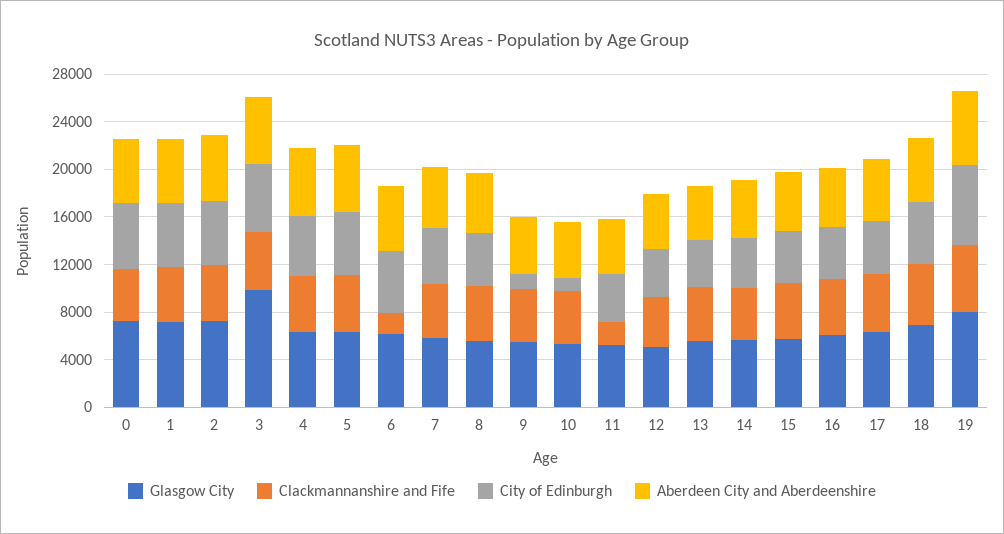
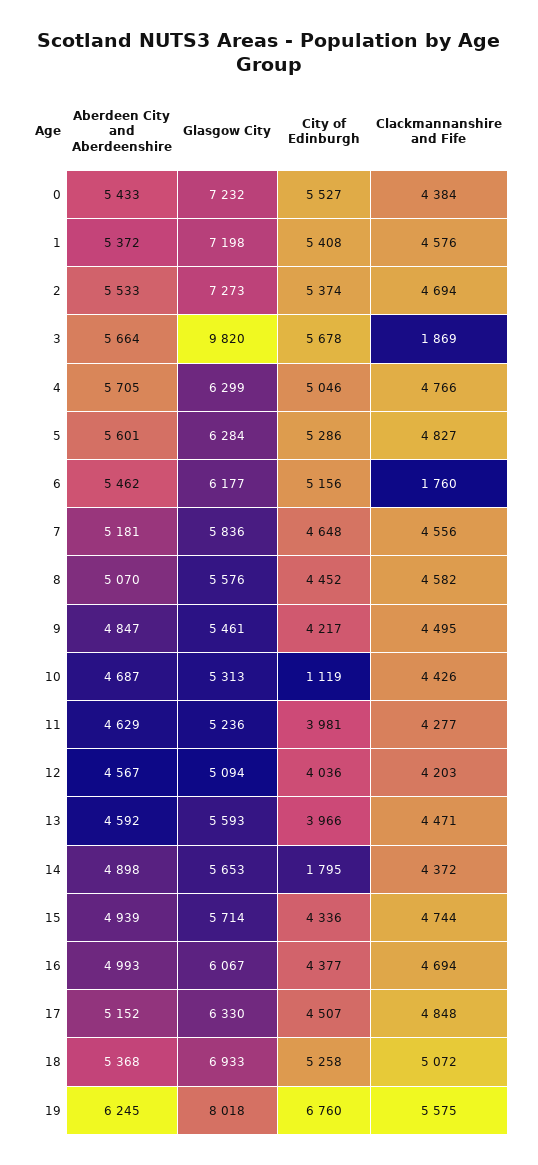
Clackmannanshire and Fife, 3: 5000 -> 1869
City of Edinburgh, 9: 1000 -> 4217
Clackmannanshire and Fife, 11: 2000 -> 4277
City of Edinburgh, 14: 4000 -> 1795

